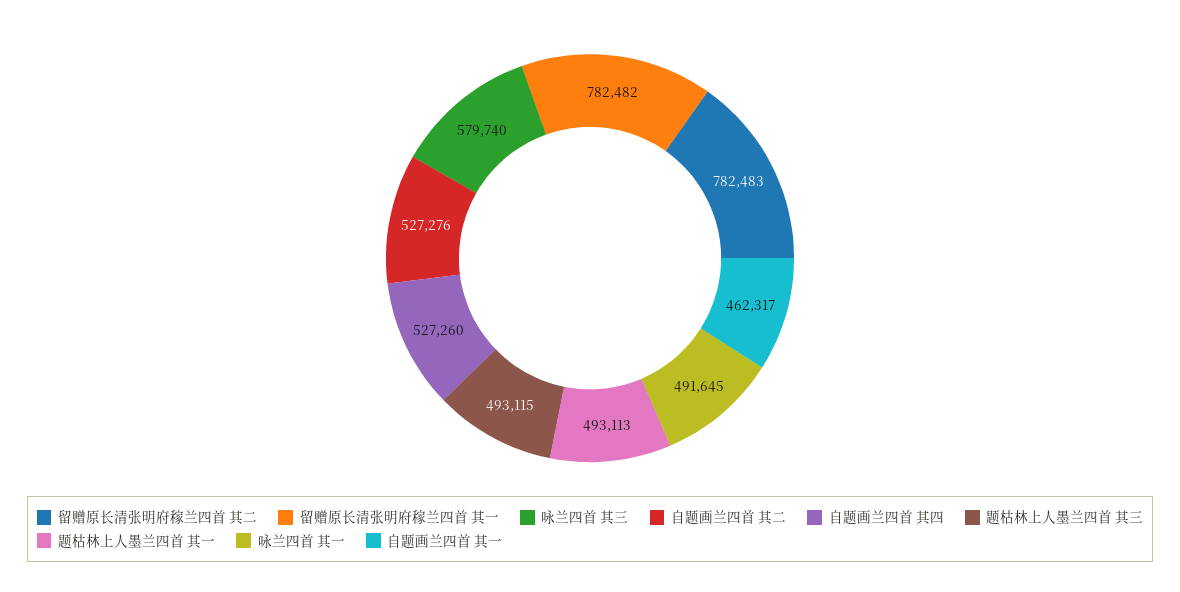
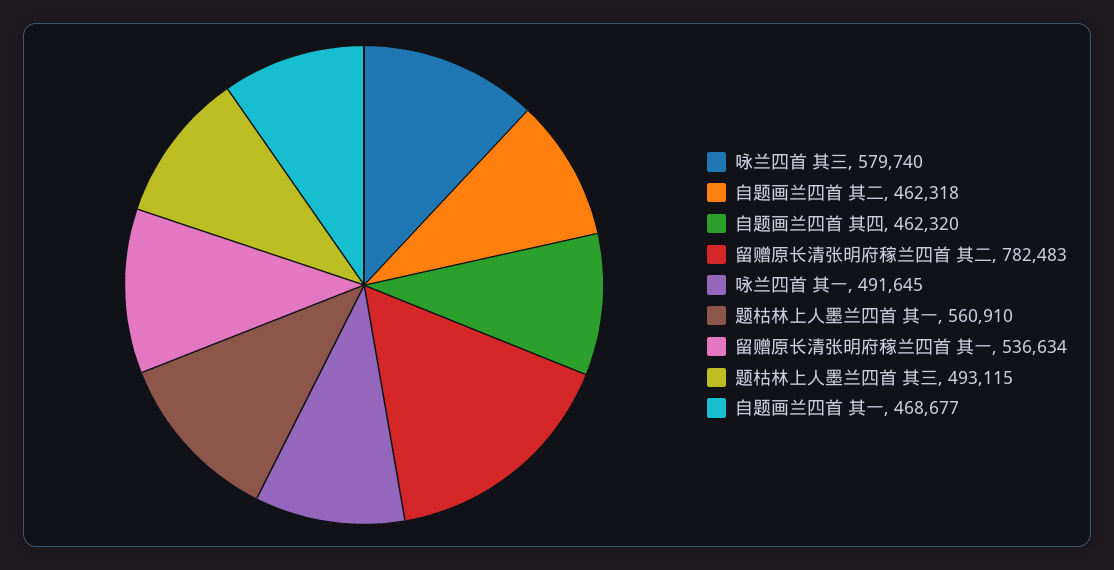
留赠原长清张明府稼兰四首 其一: 782482 -> 536634
自题画兰四首 其二: 527276 -> 462318
自题画兰四首 其四: 527260 -> 462320
题枯林上人墨兰四首 其一: 493113 -> 560910
自题画兰四首 其一: 462317 -> 468677

